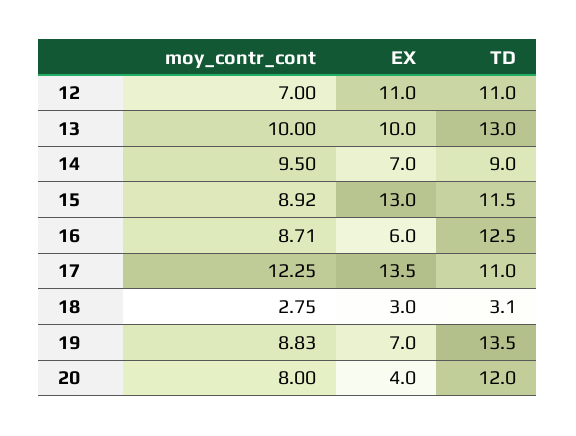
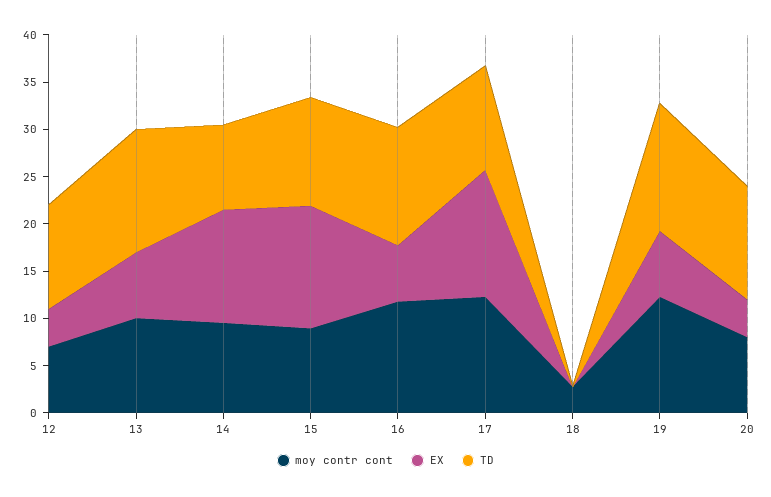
EX, 12: 11 -> 4
EX, 13: 10 -> 7
EX, 14: 7 -> 12
moy_contr_cont, 16: 8.71 -> 12
EX, 18: 3 -> 0
TD, 18: 3.1 -> 0
moy_contr_cont, 19: 8.83 -> 12

